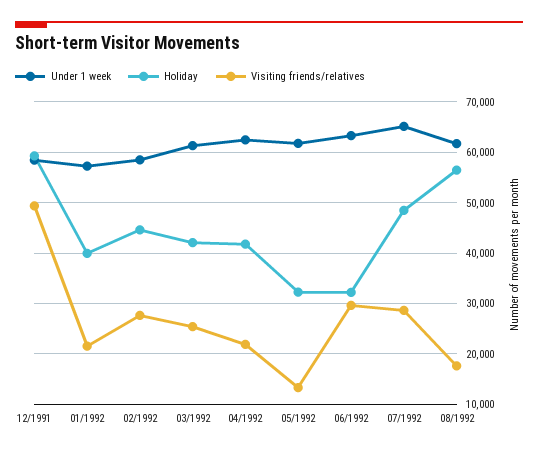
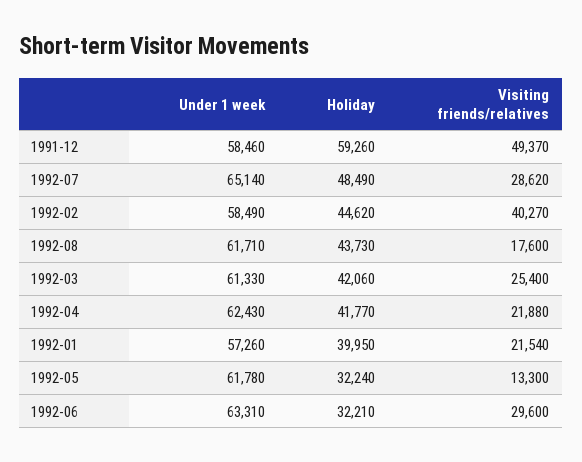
Visiting friends/relatives, 02/1992: 28000 -> 40270
Holiday, 08/1992: 56000 -> 43730

